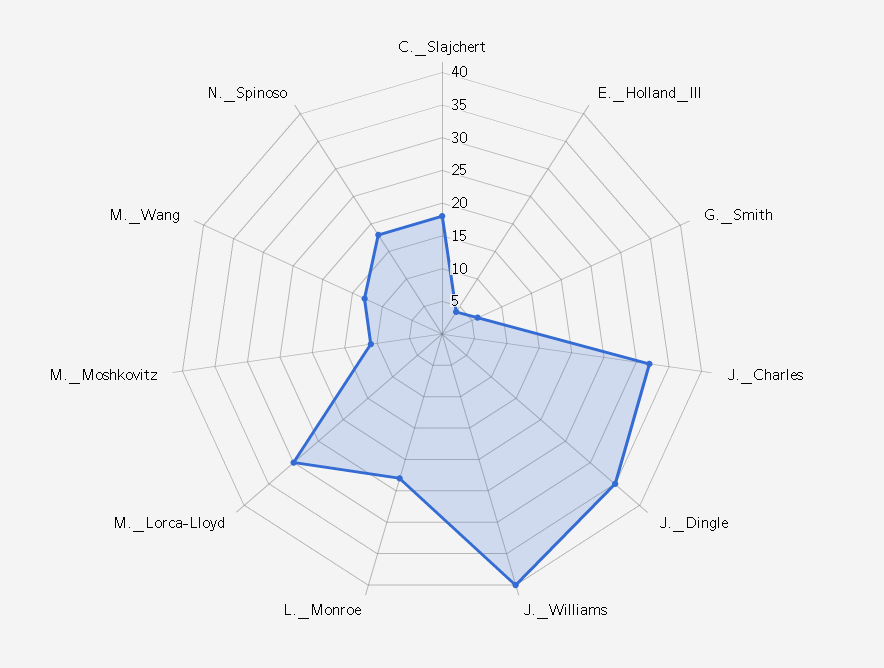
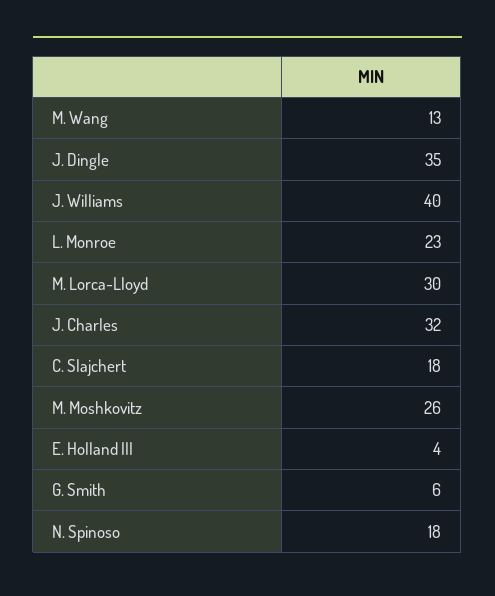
M._Moshkovitz: 10 -> 26

